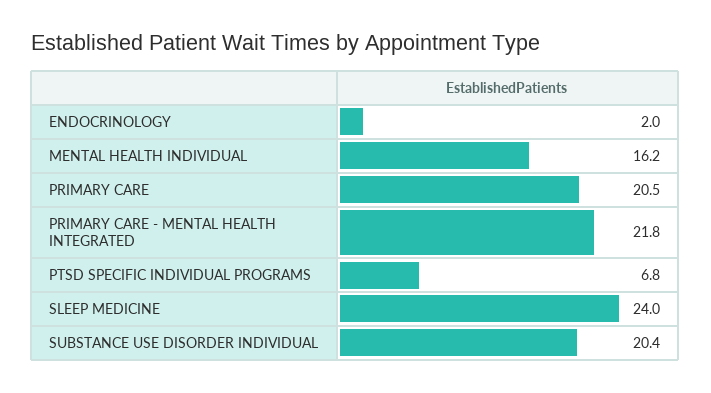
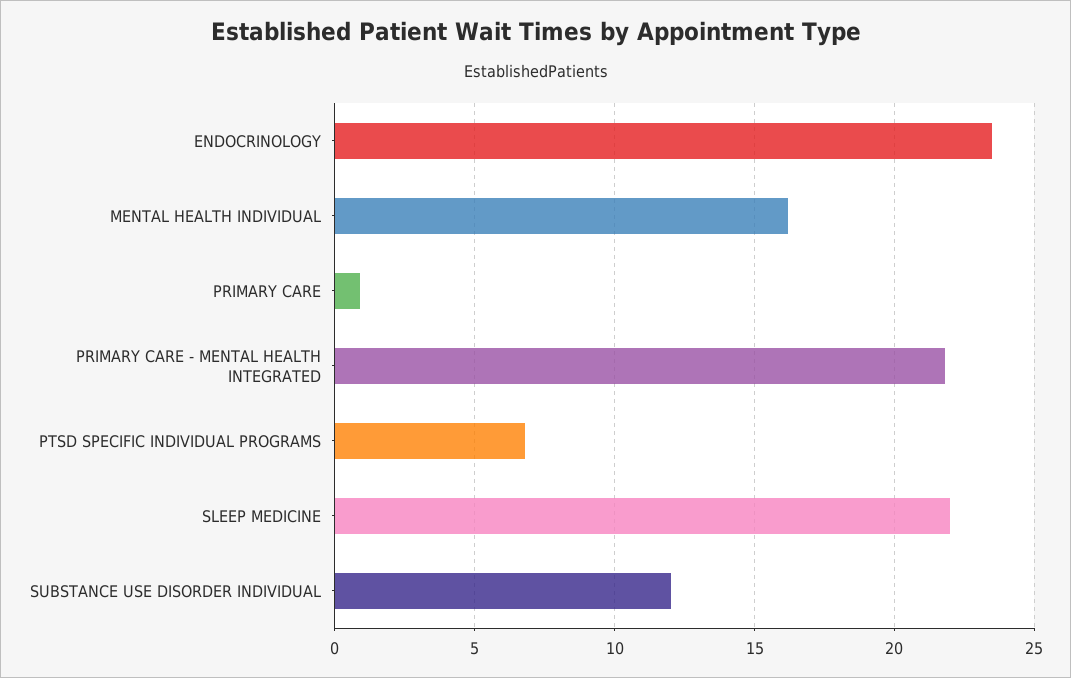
ENDOCRINOLOGY: 2 -> 23.5
PRIMARY CARE: 20.5 -> 1
SLEEP MEDICINE: 24 -> 22
SUBSTANCE USE DISORDER INDIVIDUAL: 20.4 -> 12

